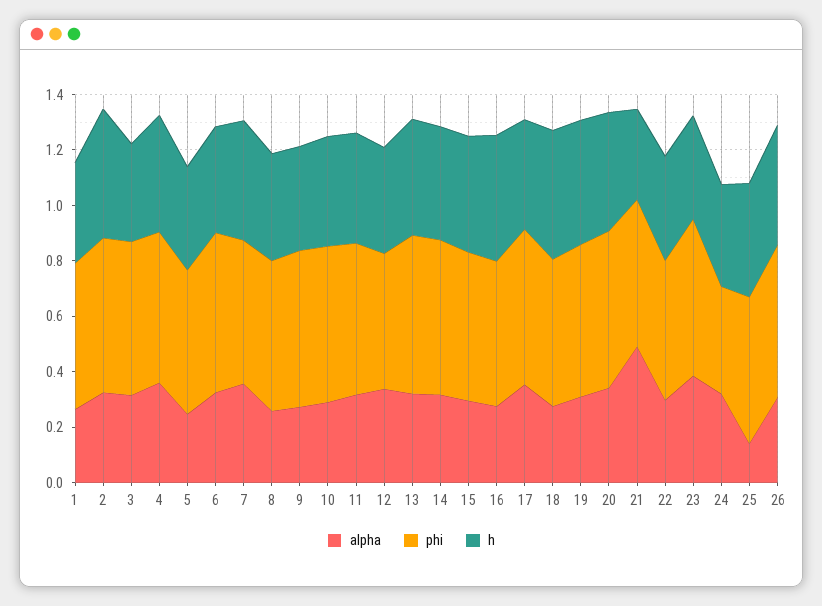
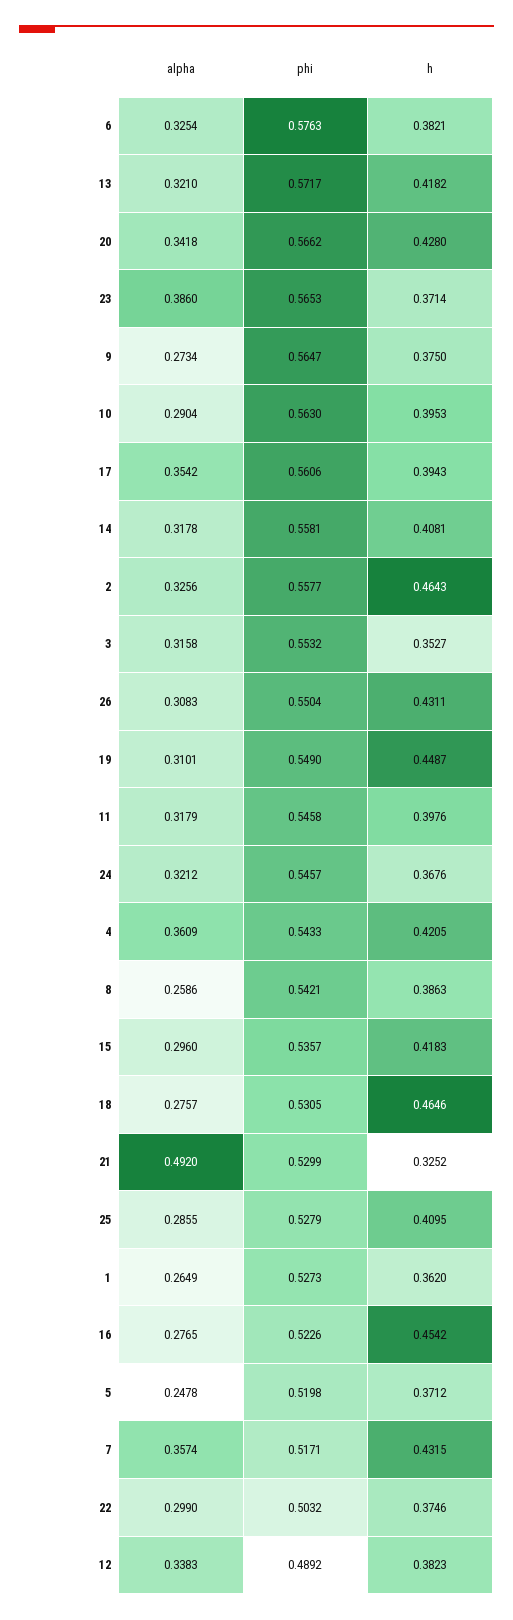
phi, 24: 0.4 -> 0.5457
alpha, 25: 0.15 -> 0.2855

